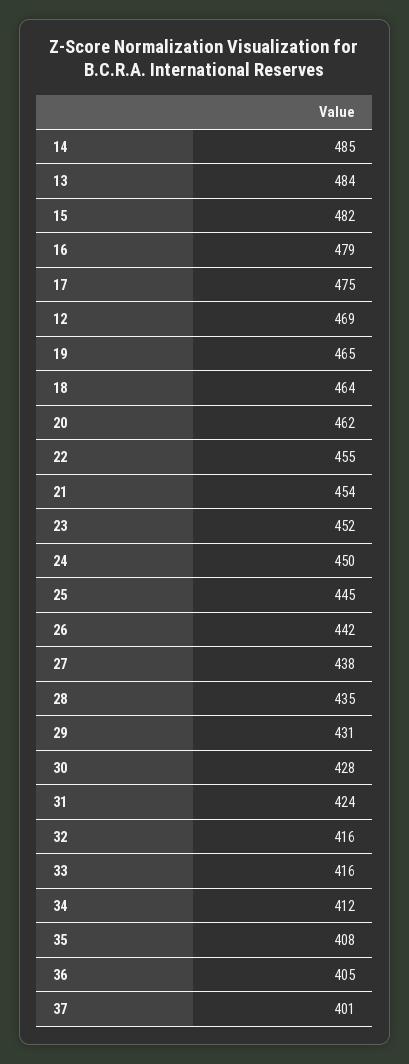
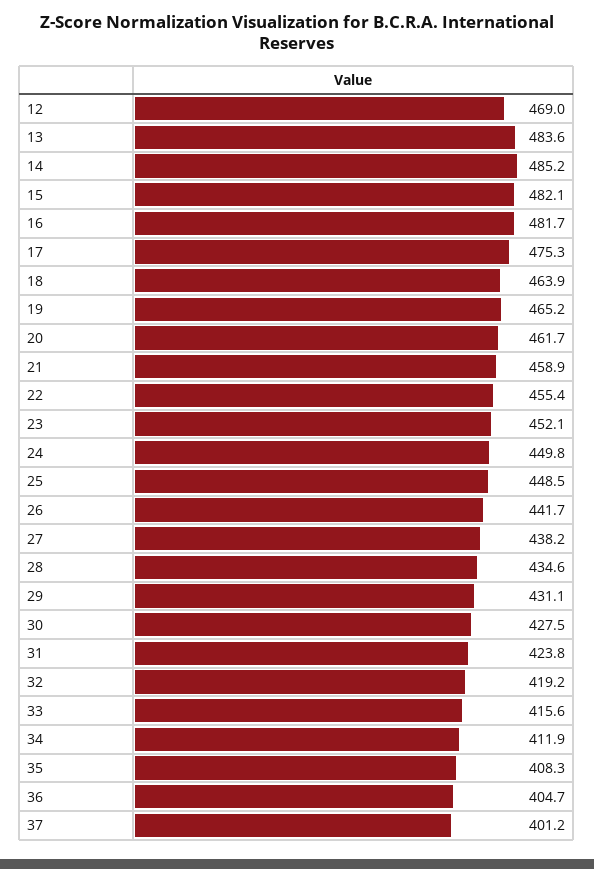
16: 479 -> 481.7
21: 454 -> 458.9
25: 445 -> 448.5
32: 416 -> 419.2

